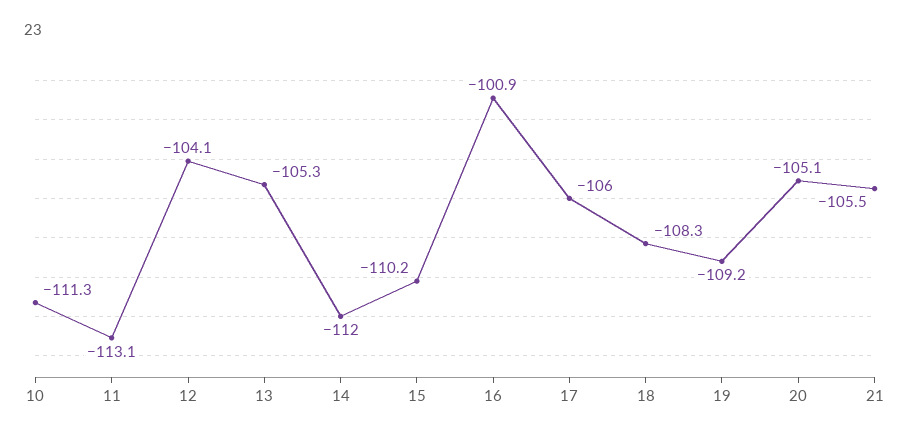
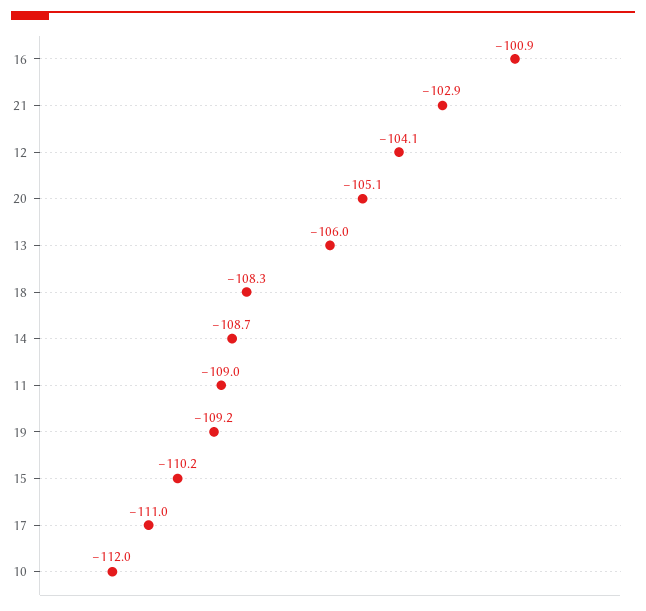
10: -111.3 -> -112
11: -113.1 -> -109
13: -105.3 -> -106
14: -112 -> -108.7
17: -106 -> -111
21: -105.5 -> -102.9

